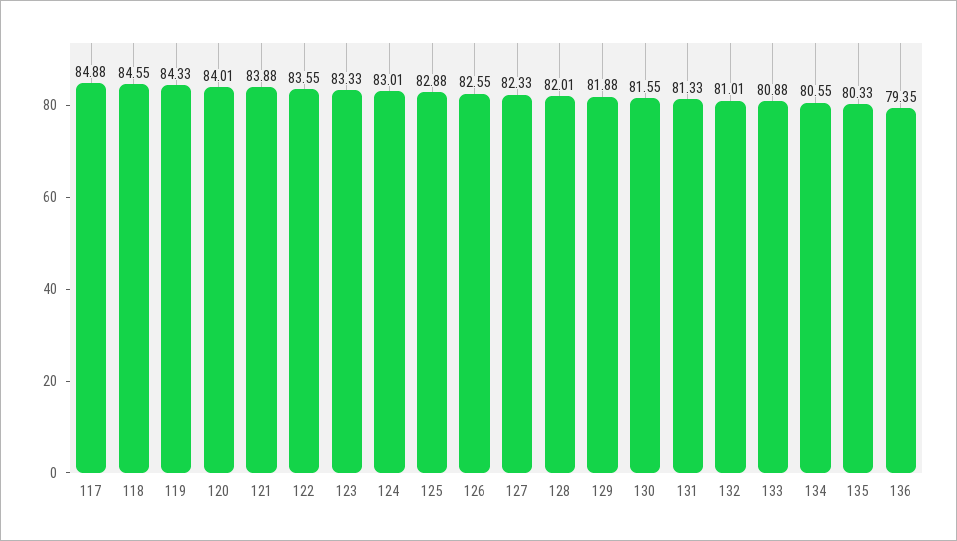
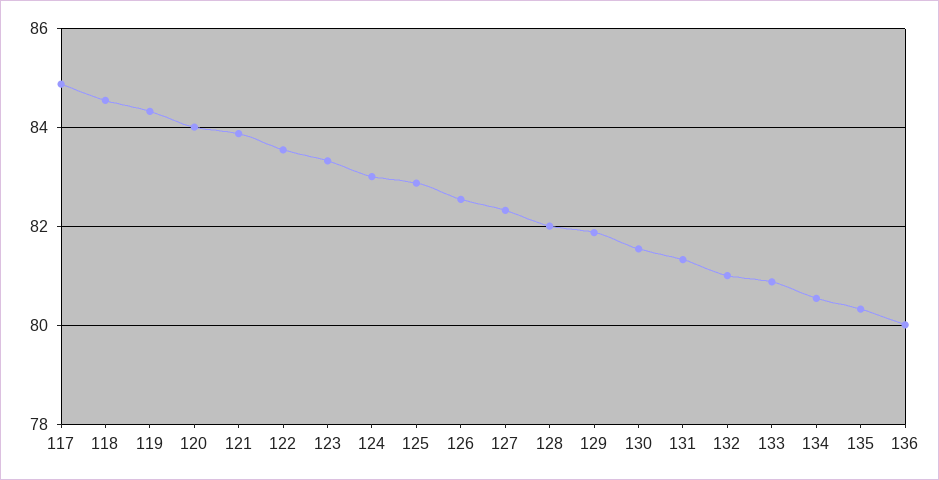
136: 79.35 -> 80

